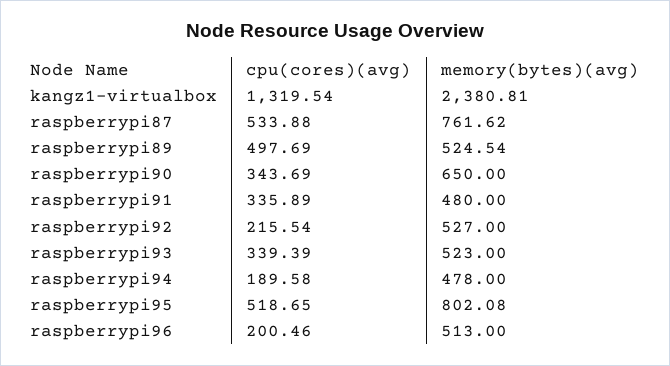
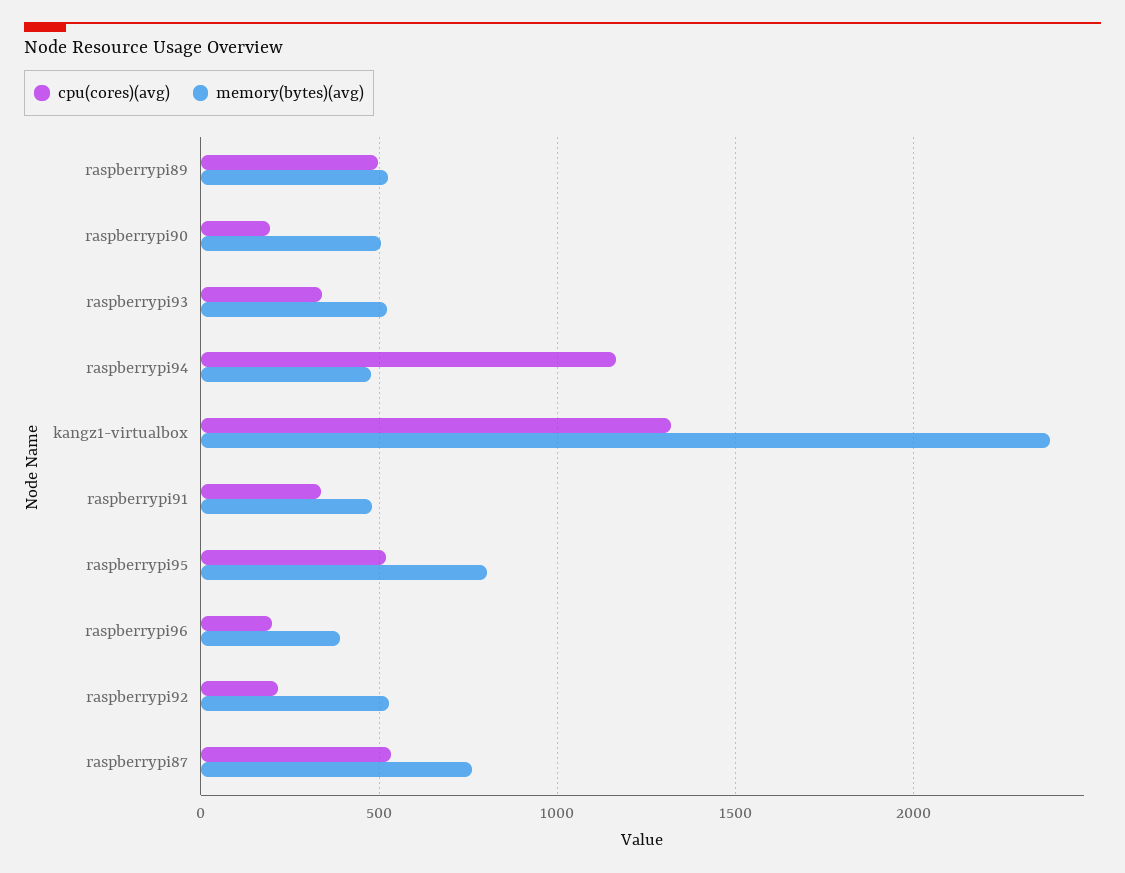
cpu(cores)(avg), raspberrypi90: 343.69 -> 200
memory(bytes)(avg), raspberrypi90: 650 -> 500
cpu(cores)(avg), raspberrypi94: 189.58 -> 1150
memory(bytes)(avg), raspberrypi96: 513 -> 400

